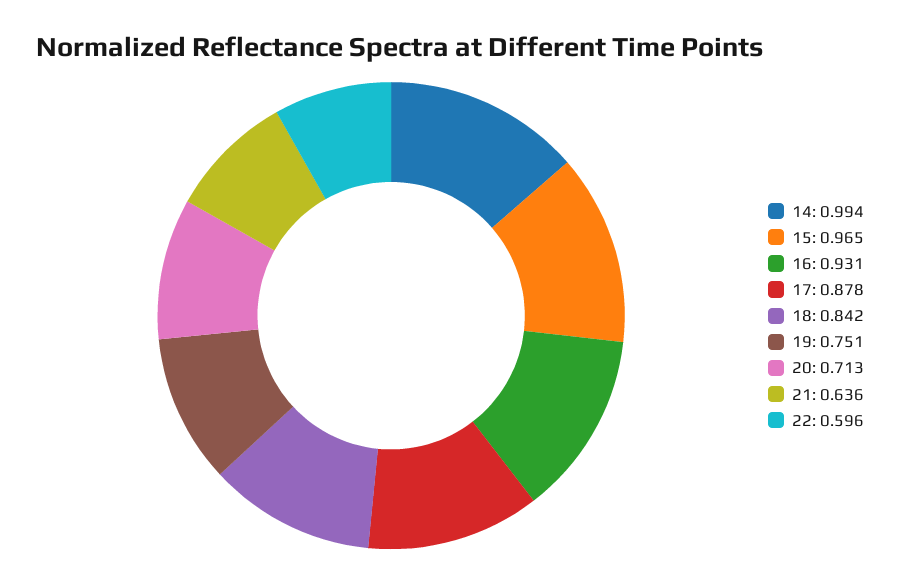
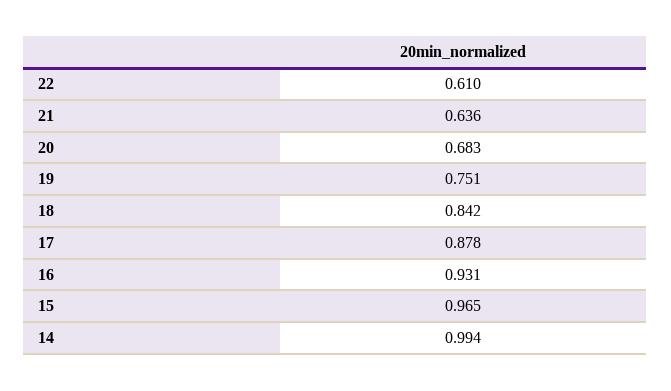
20: 0.713 -> 0.683
22: 0.596 -> 0.61

